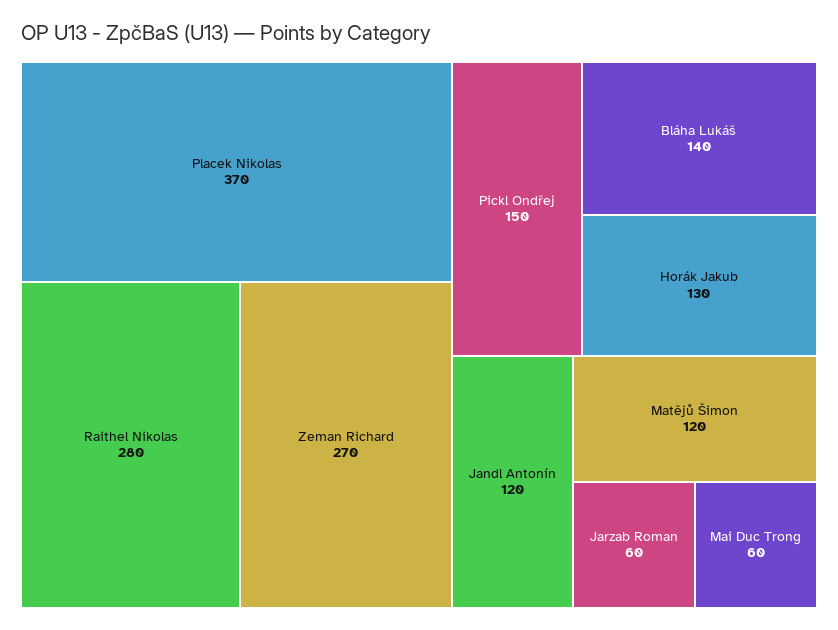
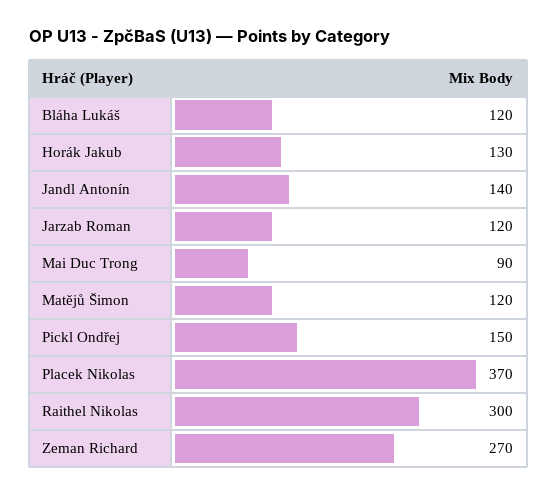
Raithel Nikolas: 280 -> 300
Bláha Lukáš: 140 -> 120
Jandl Antonín: 120 -> 140
Jarzab Roman: 60 -> 120
Mai Duc Trong: 60 -> 90

